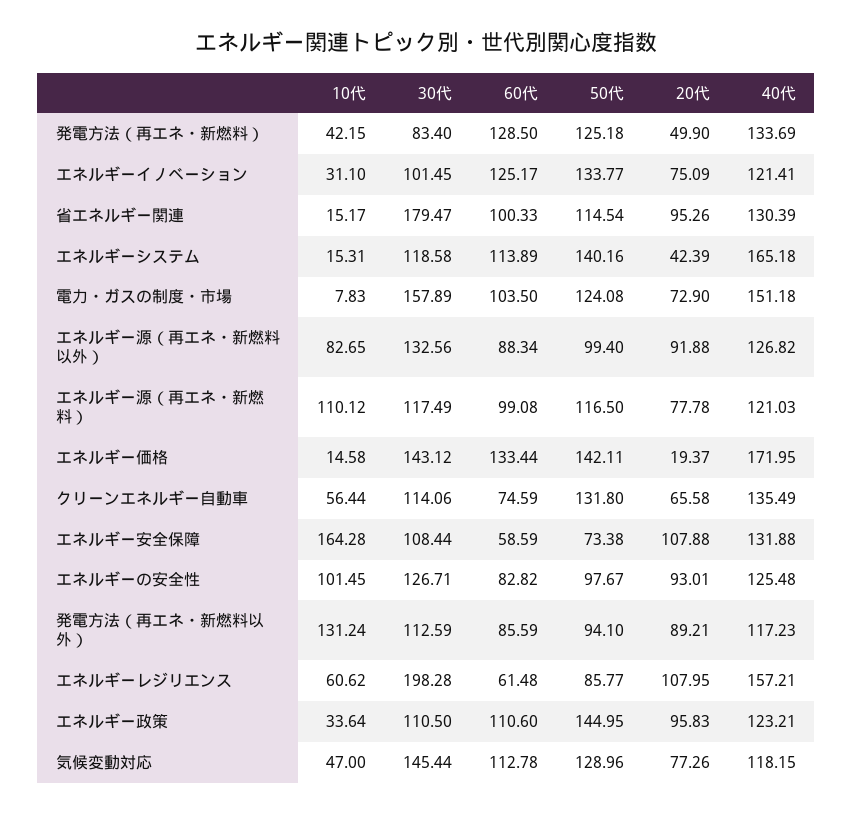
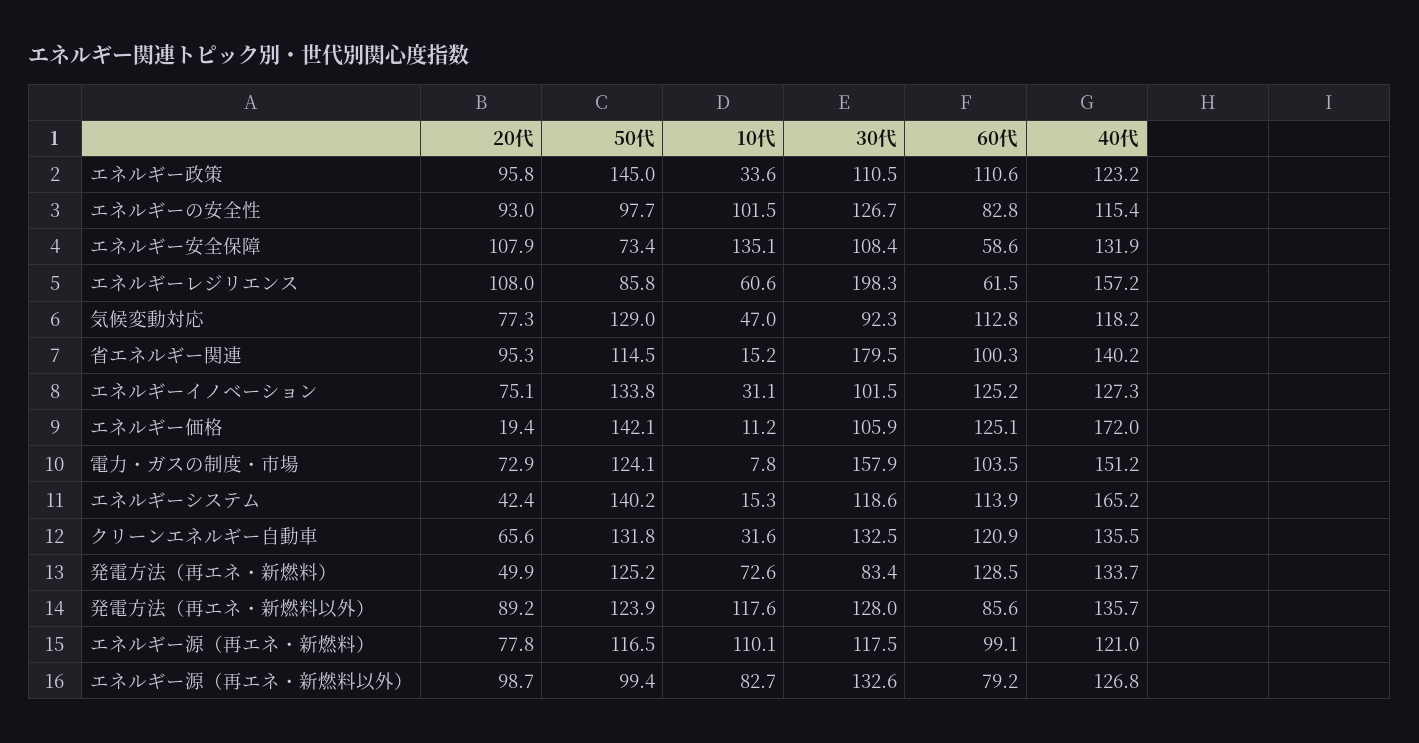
10代, 発電方法（再エネ・新燃料）: 42.15 -> 72.6
40代, エネルギーイノベーション: 121.41 -> 127.3
40代, 省エネルギー関連: 130.39 -> 140.2
60代, エネルギー源（再エネ・新燃料以外）: 88.34 -> 79.2
20代, エネルギー源（再エネ・新燃料以外）: 91.88 -> 98.7
10代, エネルギー価格: 14.58 -> 11.2
30代, エネルギー価格: 143.12 -> 105.9
60代, エネルギー価格: 133.44 -> 125.1
10代, クリーンエネルギー自動車: 56.44 -> 31.6
30代, クリーンエネルギー自動車: 114.06 -> 132.5
60代, クリーンエネルギー自動車: 74.59 -> 120.9
10代, エネルギー安全保障: 164.28 -> 135.1
40代, エネルギーの安全性: 125.48 -> 115.4
10代, 発電方法（再エネ・新燃料以外）: 131.24 -> 117.6
30代, 発電方法（再エネ・新燃料以外）: 112.59 -> 128
50代, 発電方法（再エネ・新燃料以外）: 94.1 -> 123.9
40代, 発電方法（再エネ・新燃料以外）: 117.23 -> 135.7
30代, 気候変動対応: 145.44 -> 92.3

